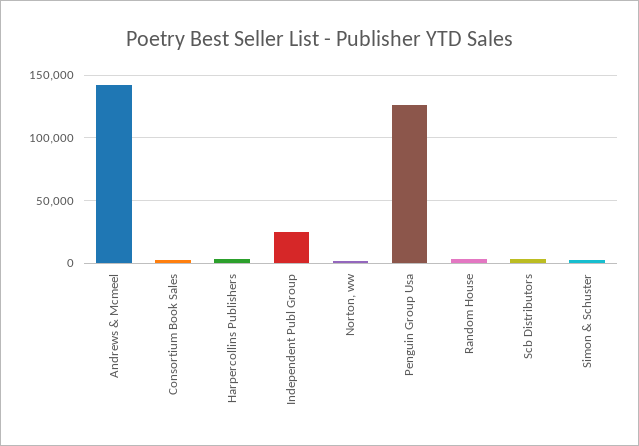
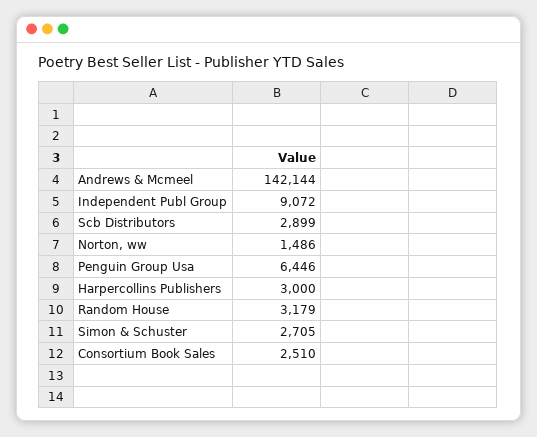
Independent Publ Group: 25000 -> 9072
Penguin Group Usa: 125000 -> 6446

